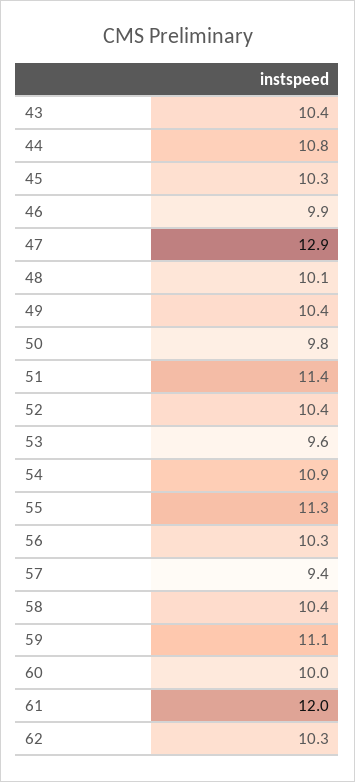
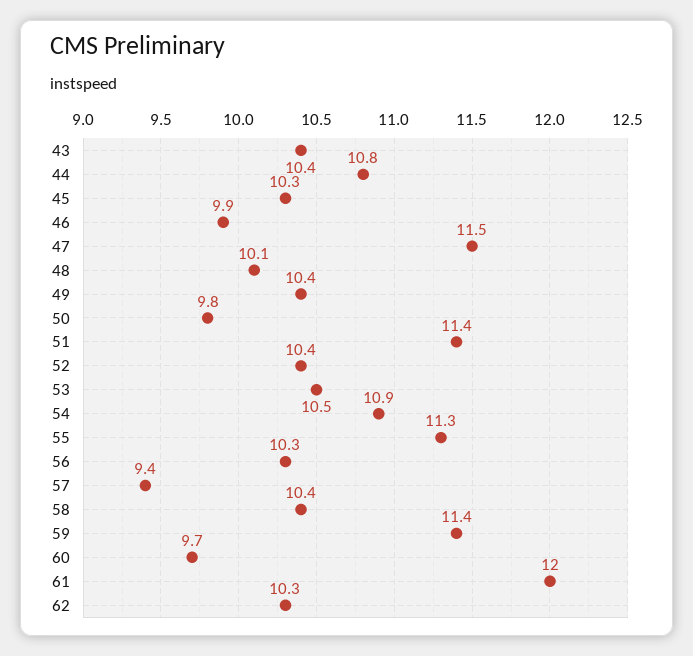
47: 12.9 -> 11.5
53: 9.6 -> 10.5
59: 11.1 -> 11.4
60: 10 -> 9.7

